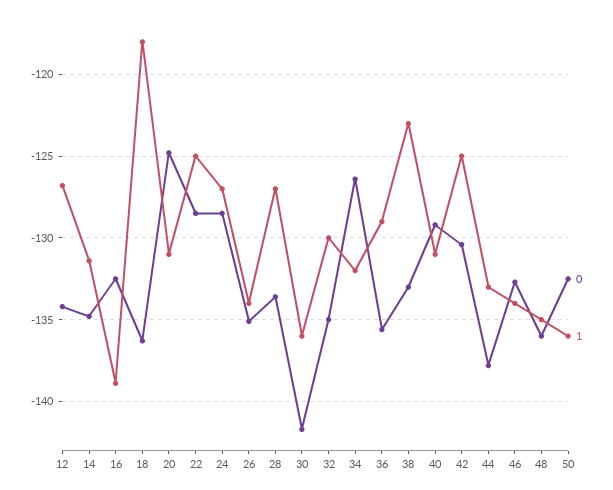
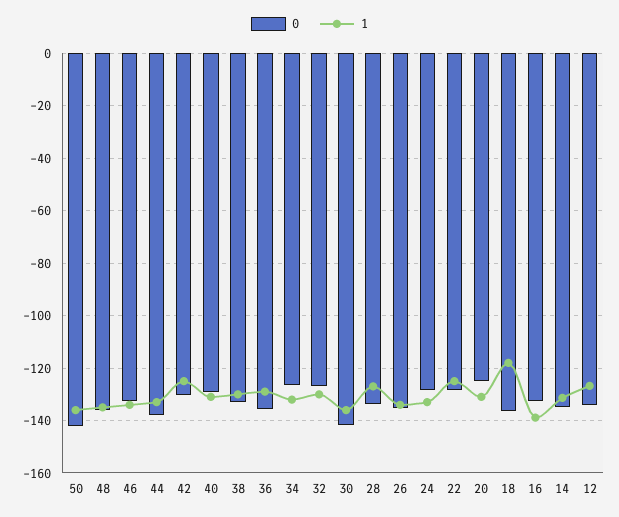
1, 24: -127 -> -132.5
0, 32: -135 -> -127.5
1, 38: -123 -> -130
0, 50: -132.5 -> -142.5

